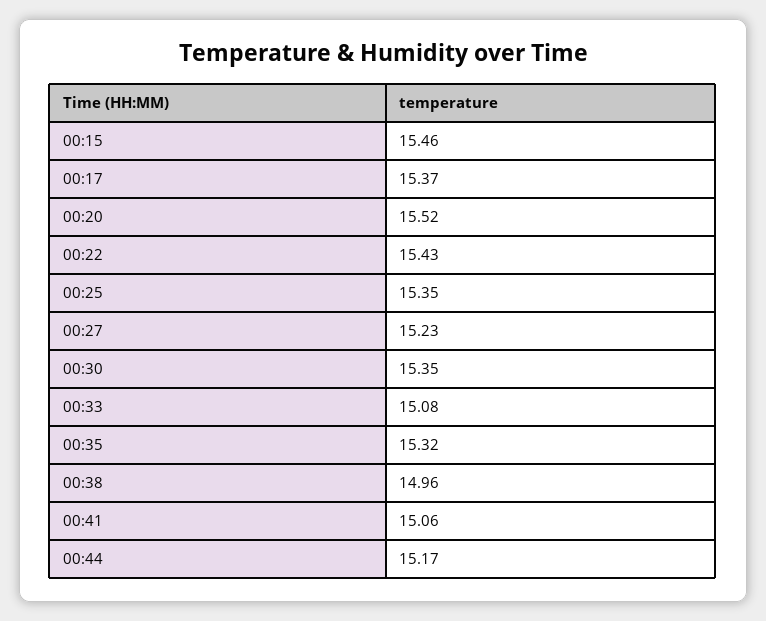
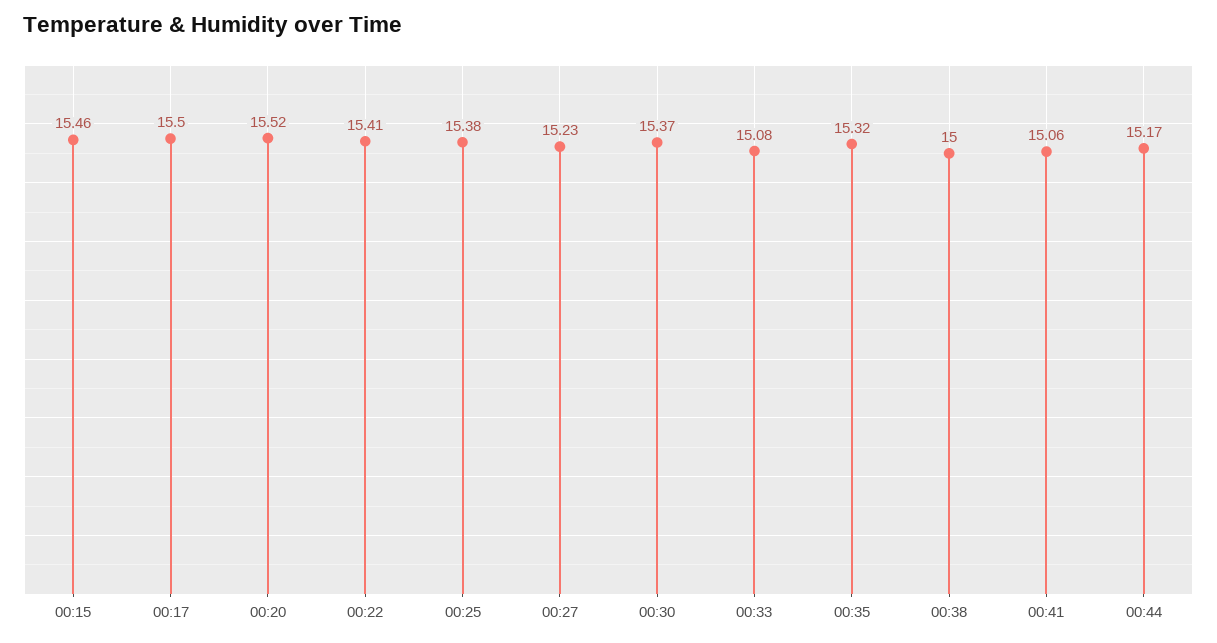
00:17: 15.37 -> 15.5
00:22: 15.43 -> 15.41
00:25: 15.35 -> 15.38
00:30: 15.35 -> 15.37
00:38: 14.96 -> 15

